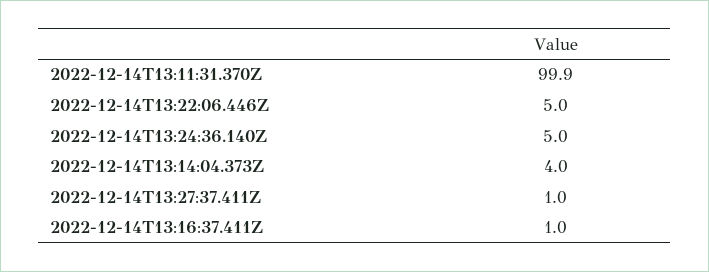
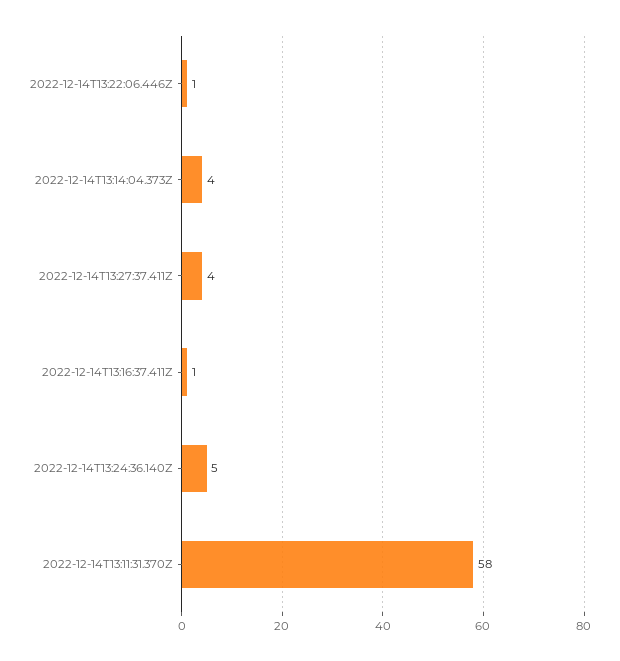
2022-12-14T13:11:31.370Z: 99.9 -> 58
2022-12-14T13:22:06.446Z: 5 -> 1
2022-12-14T13:27:37.411Z: 1 -> 4

